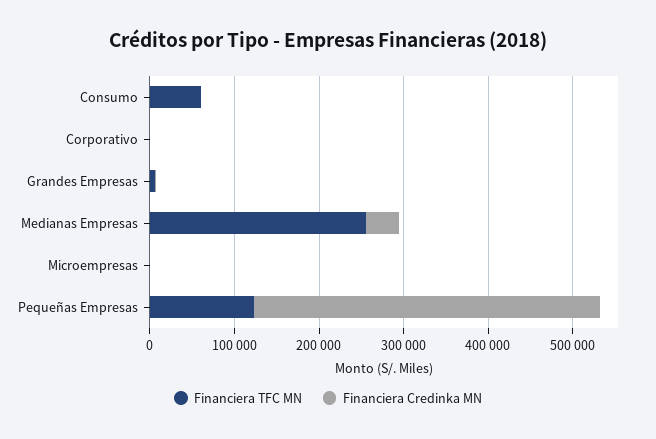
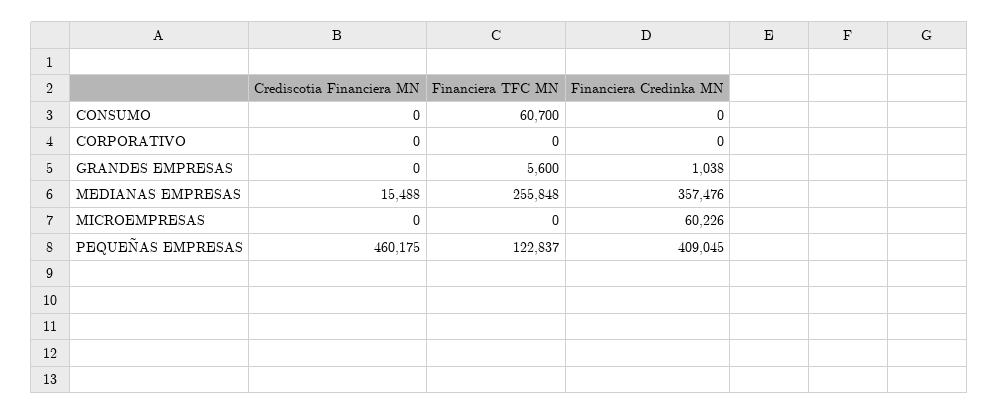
Financiera Credinka MN, Medianas Empresas: 40000 -> 357476
Financiera Credinka MN, Microempresas: 0 -> 60226
Crediscotia Financiera MN, Consumo: none -> 0
Crediscotia Financiera MN, Corporativo: none -> 0
Crediscotia Financiera MN, Grandes Empresas: none -> 0
Crediscotia Financiera MN, Medianas Empresas: none -> 15488
Crediscotia Financiera MN, Microempresas: none -> 0
Crediscotia Financiera MN, Pequeñas Empresas: none -> 460175

